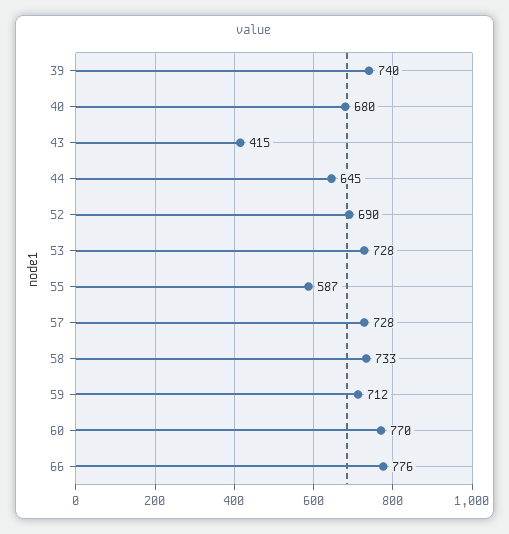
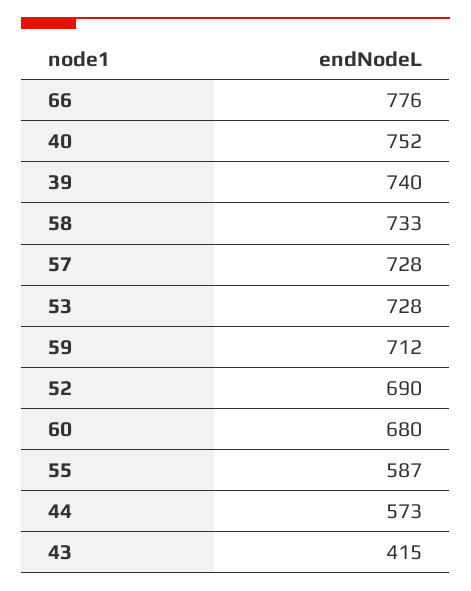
40: 680 -> 752
44: 645 -> 573
60: 770 -> 680

